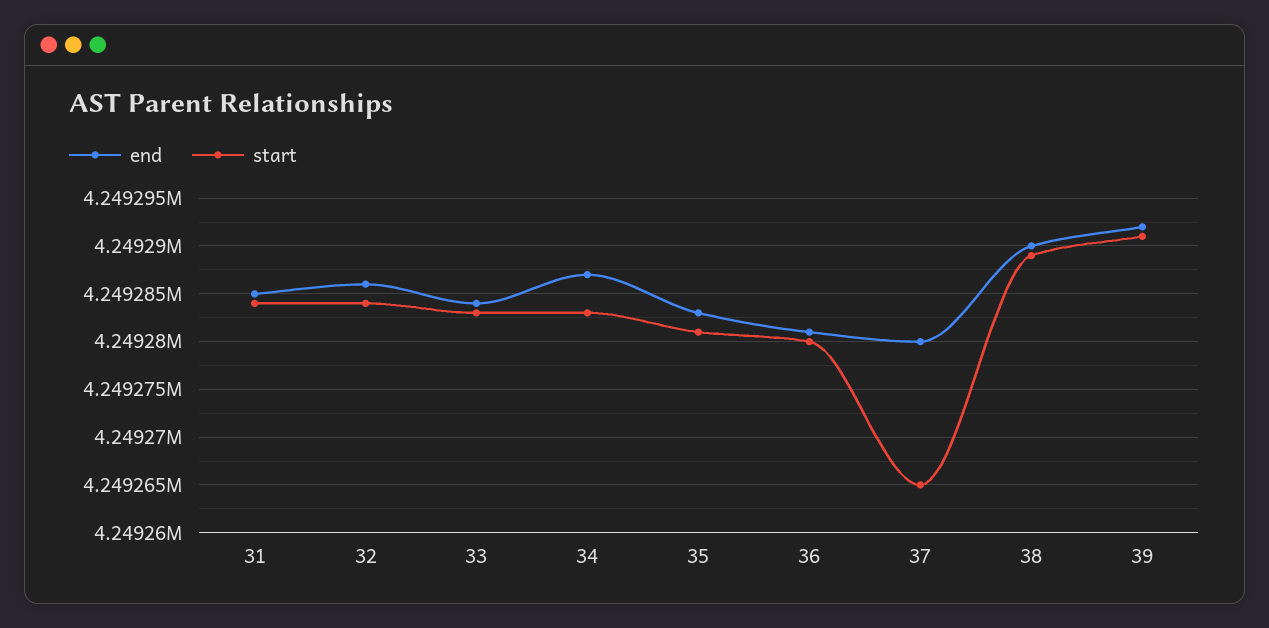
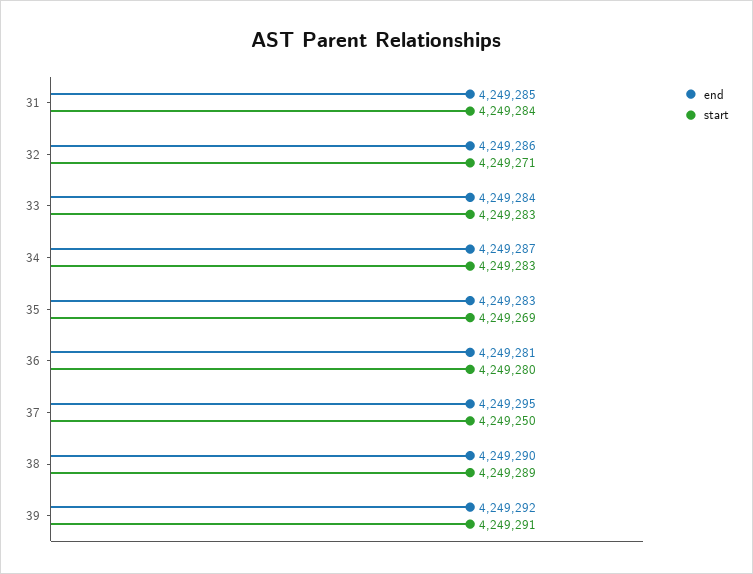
start, 32: 4249284 -> 4249271
start, 35: 4249281 -> 4249269
end, 37: 4249280 -> 4249295
start, 37: 4249265 -> 4249250

